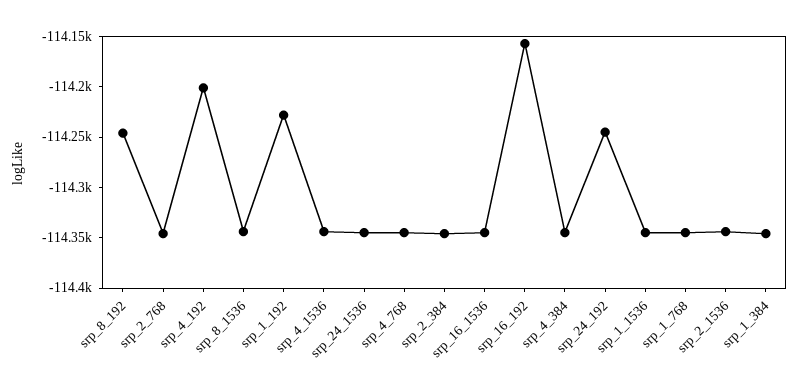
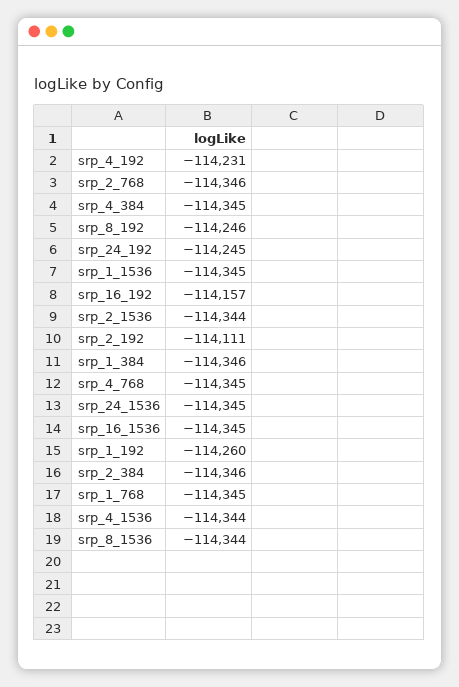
srp_4_192: -114200 -> -114231
srp_1_192: -114230 -> -114260
srp_2_192: none -> -114111

